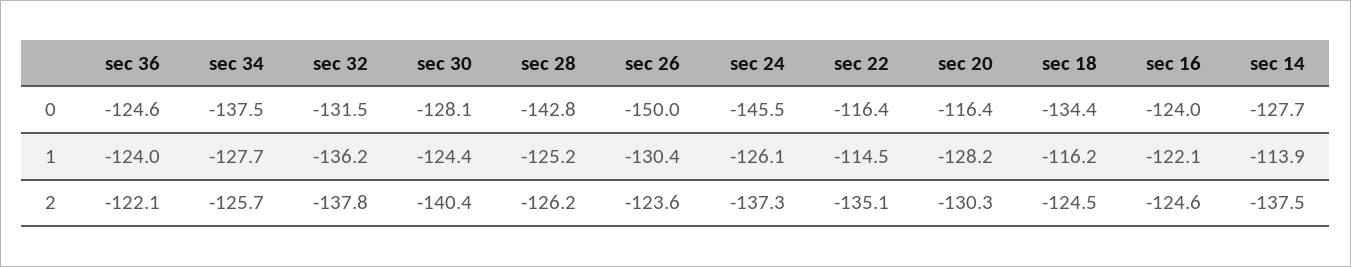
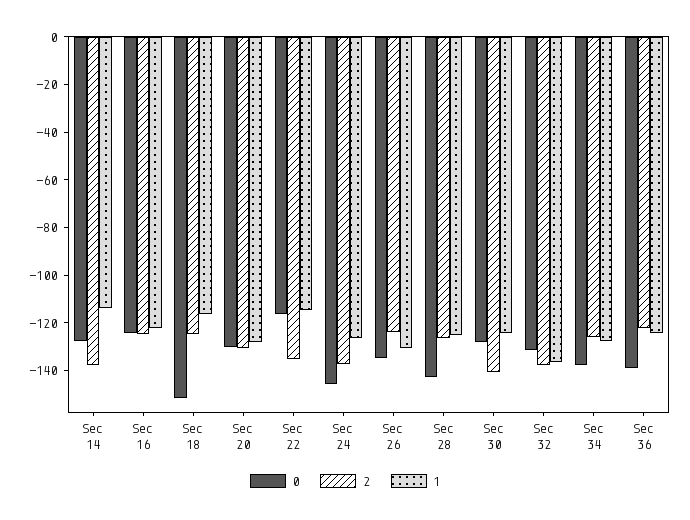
0, sec 36: -124.6 -> -140
0, sec 26: -150 -> -135
0, sec 20: -116.4 -> -130
0, sec 18: -134.4 -> -150

